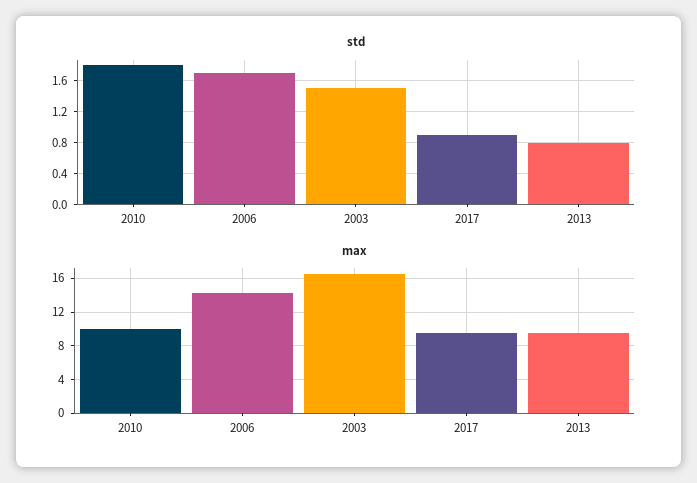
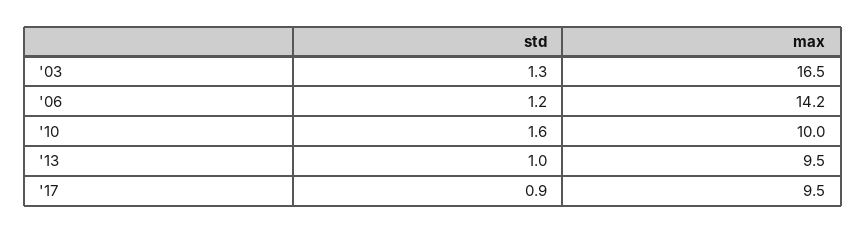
std, 2010: 1.8 -> 1.6
std, 2006: 1.7 -> 1.2
std, 2003: 1.5 -> 1.3
std, 2013: 0.8 -> 1

